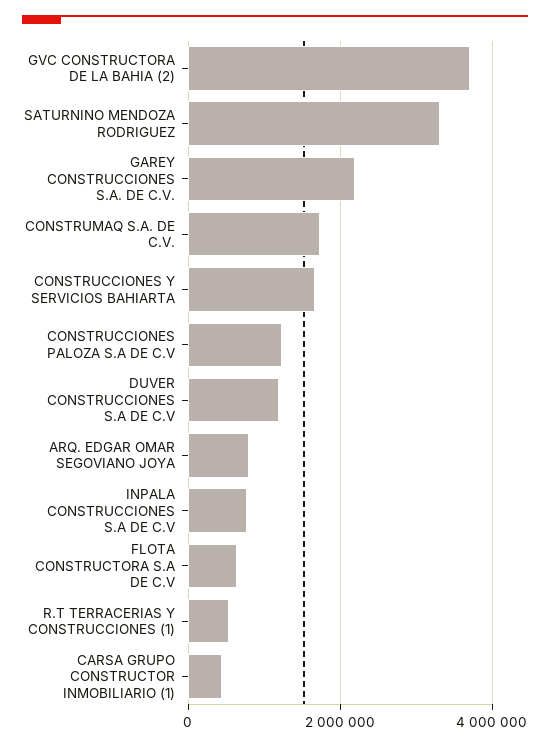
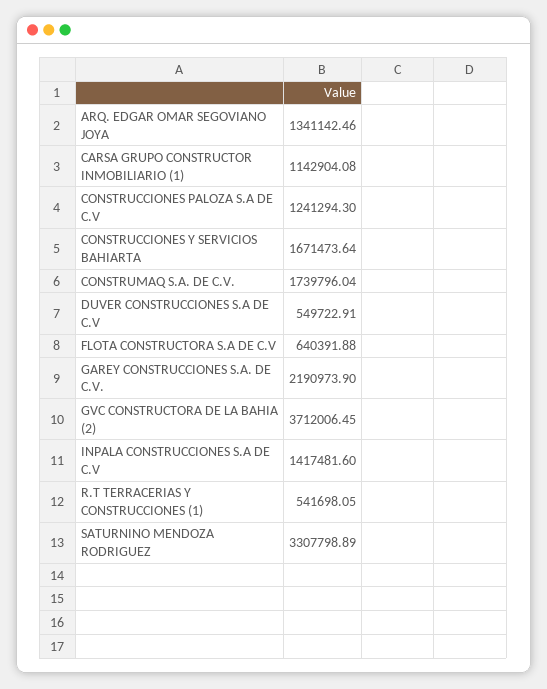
DUVER CONSTRUCCIONES S.A DE C.V: 1200000 -> 549722.91
ARQ. EDGAR OMAR SEGOVIANO JOYA: 800000 -> 1341142.46
INPALA CONSTRUCCIONES S.A DE C.V: 800000 -> 1417481.6
CARSA GRUPO CONSTRUCTOR INMOBILIARIO (1): 400000 -> 1142904.08

